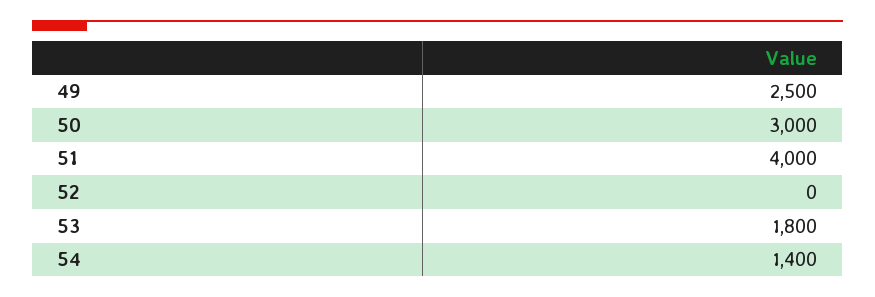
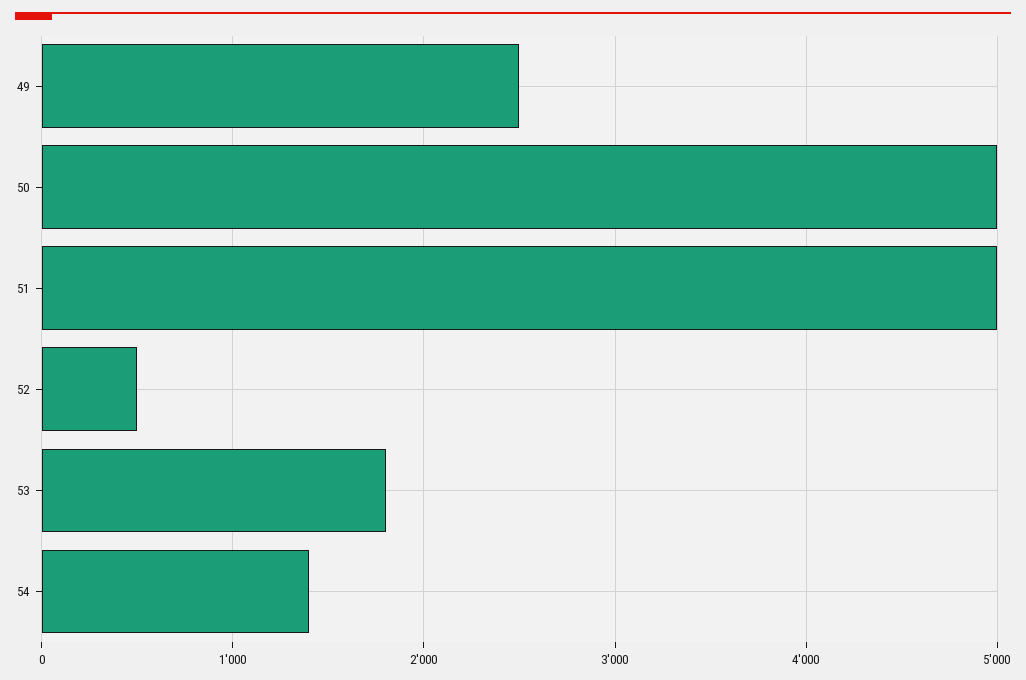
50: 3000 -> 5000
51: 4000 -> 5000
52: 0 -> 500

